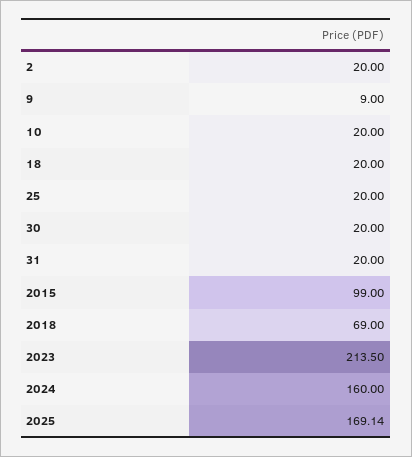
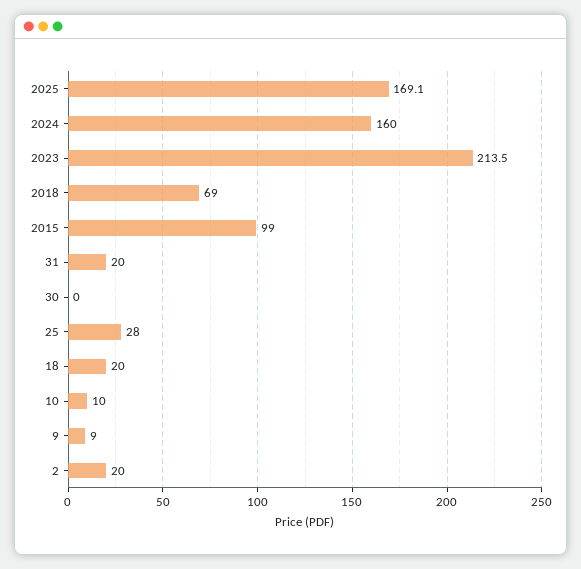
10: 20 -> 10
25: 20 -> 28
30: 20 -> 0

